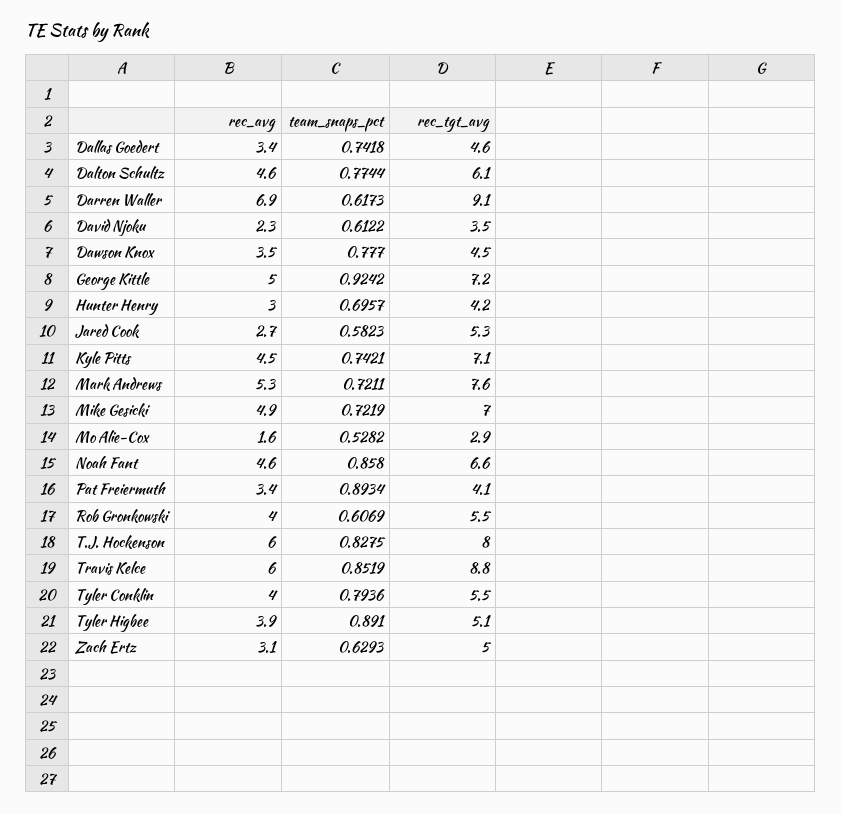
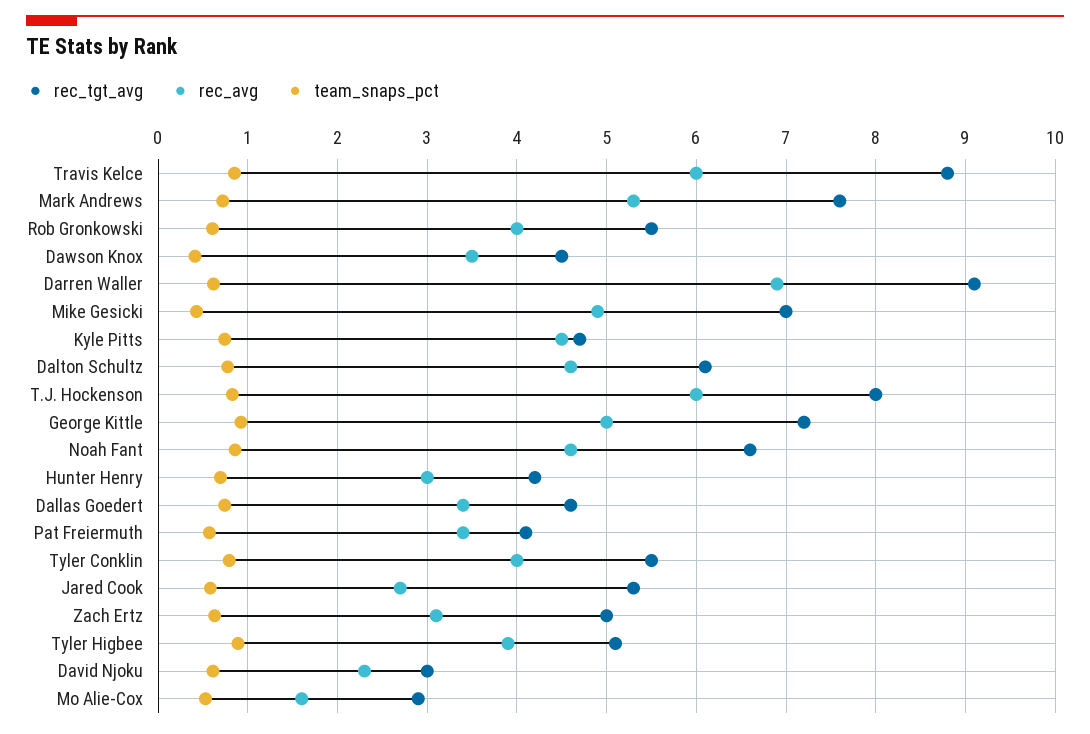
rec_tgt_avg, David Njoku: 3.5 -> 3
team_snaps_pct, Dawson Knox: 0.777 -> 0.4
rec_tgt_avg, Kyle Pitts: 7.1 -> 4.7
team_snaps_pct, Mike Gesicki: 0.7219 -> 0.4
team_snaps_pct, Pat Freiermuth: 0.8934 -> 0.6

